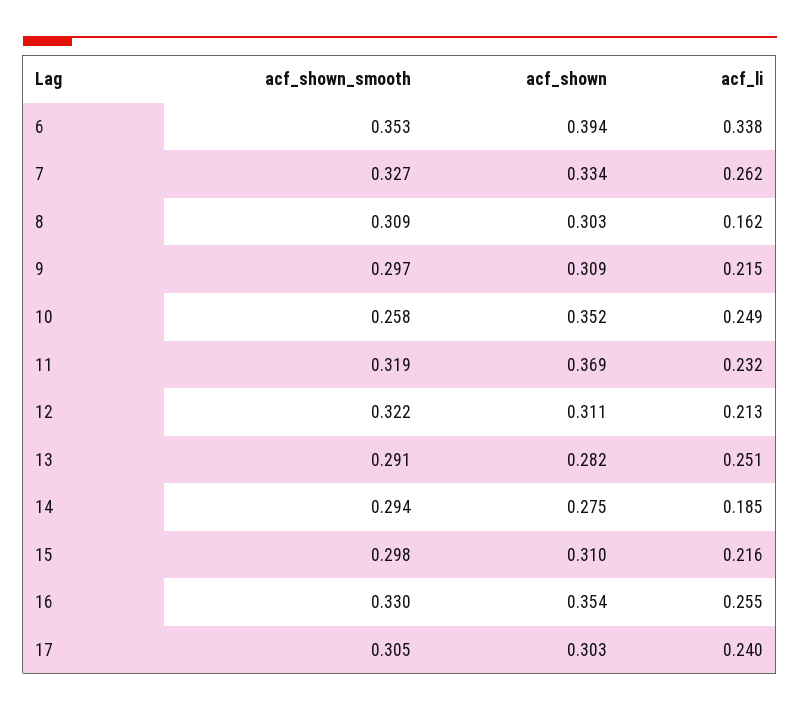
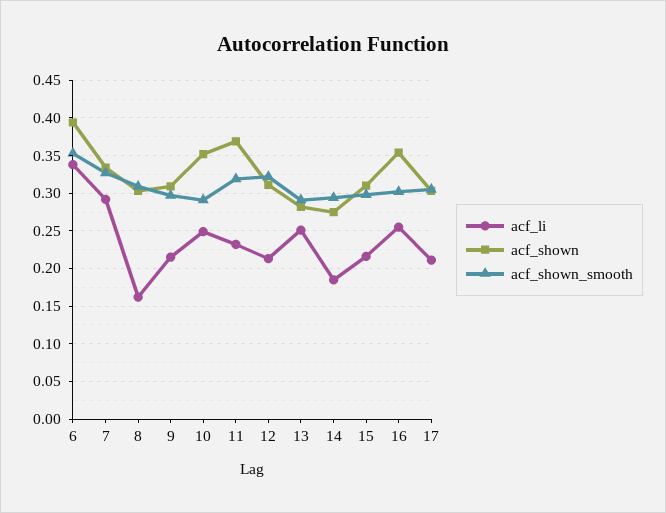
acf_li, 7: 0.262 -> 0.29
acf_shown_smooth, 10: 0.258 -> 0.29
acf_shown_smooth, 16: 0.33 -> 0.3
acf_li, 17: 0.24 -> 0.21

